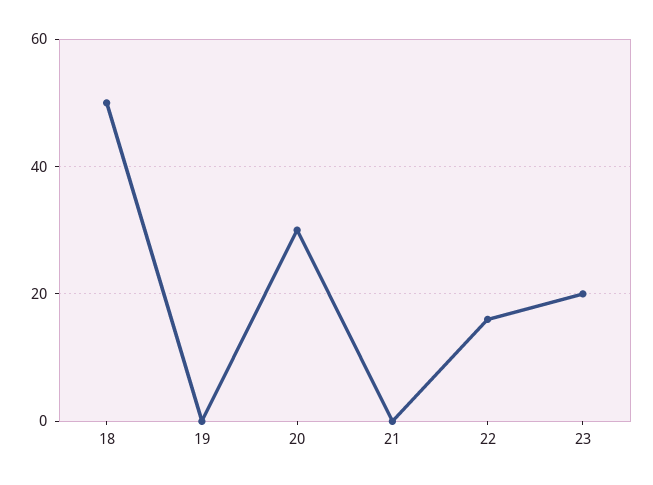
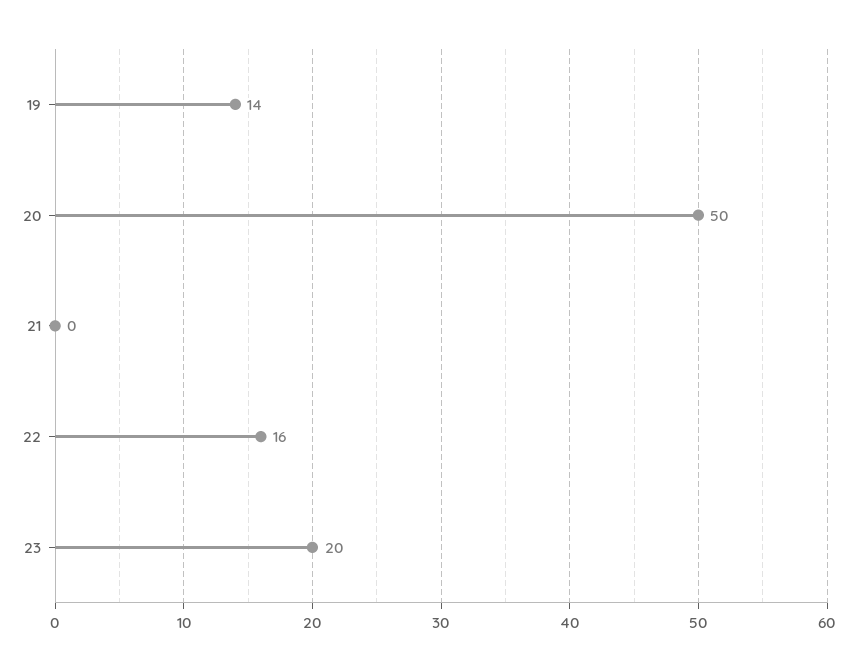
18: 50 -> none
19: 0 -> 14
20: 30 -> 50

